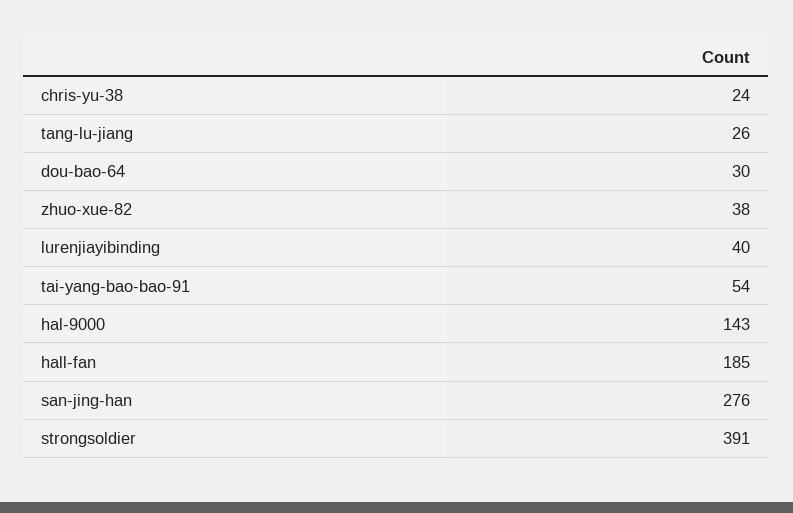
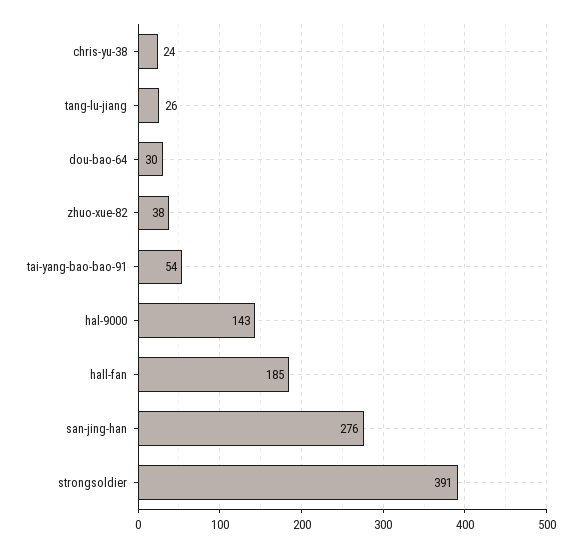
lurenjiayibinding: 40 -> none

